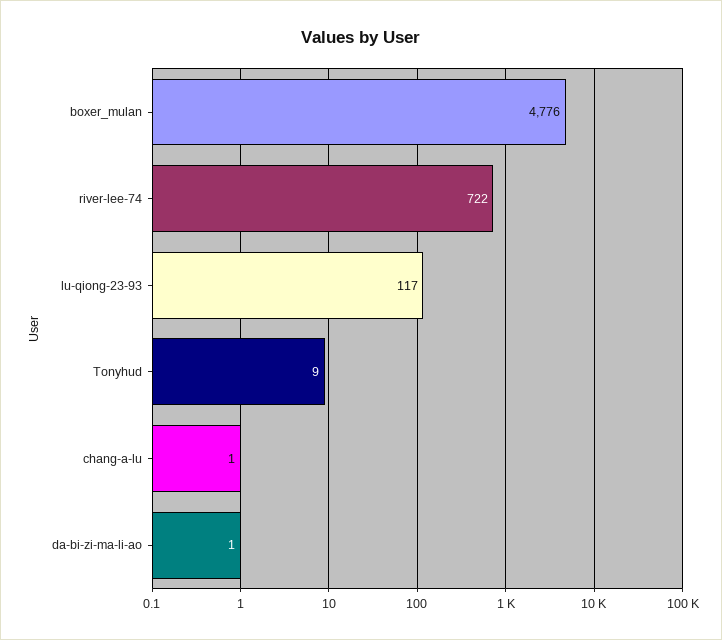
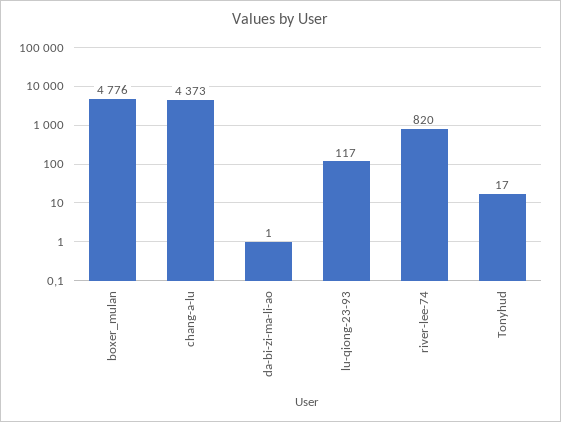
river-lee-74: 722 -> 820
Tonyhud: 9 -> 17
chang-a-lu: 1 -> 4373

